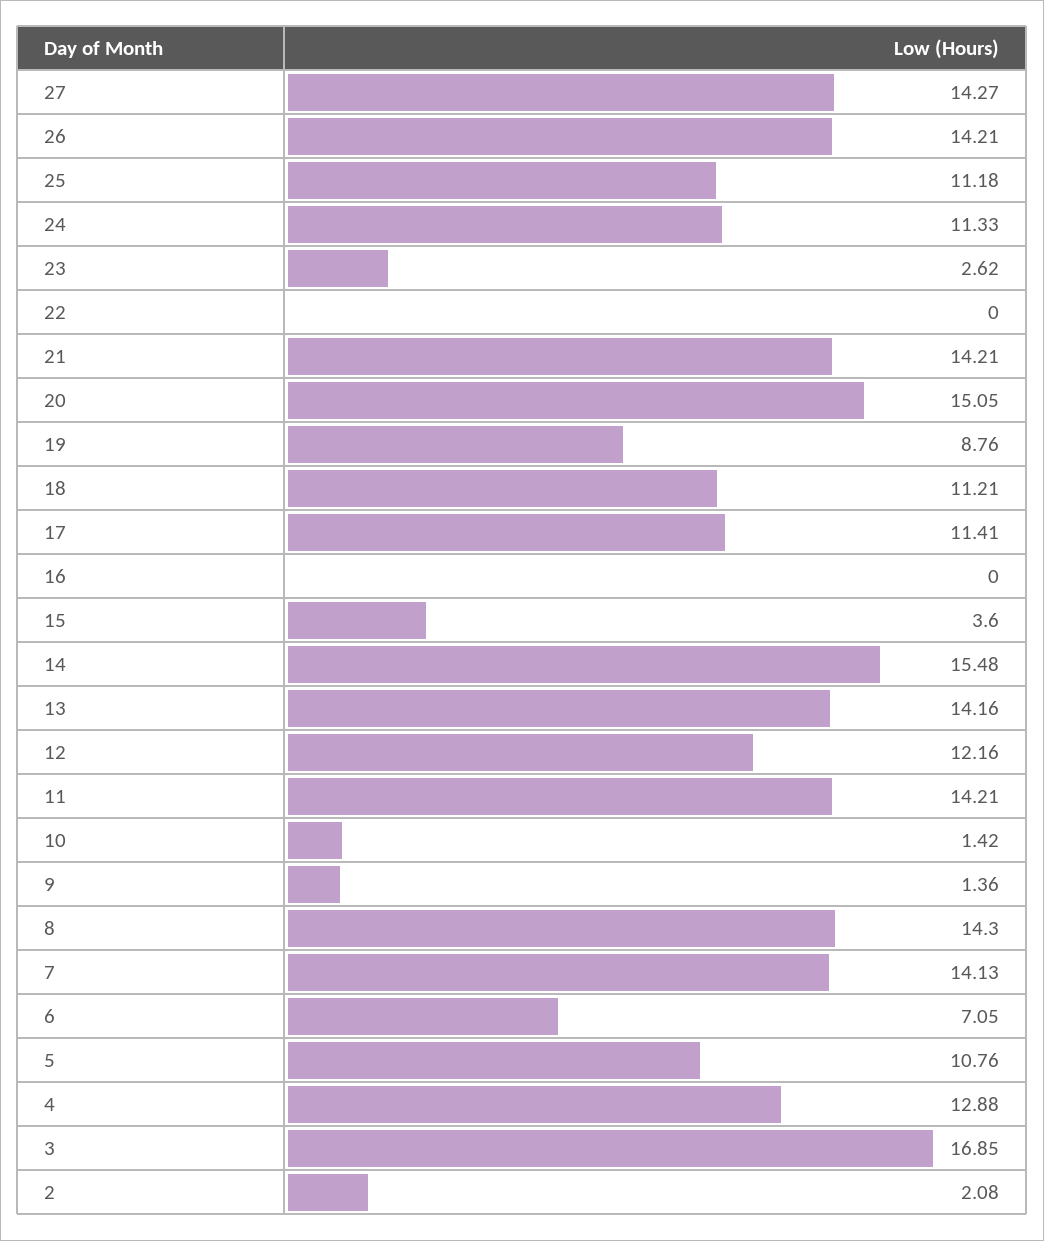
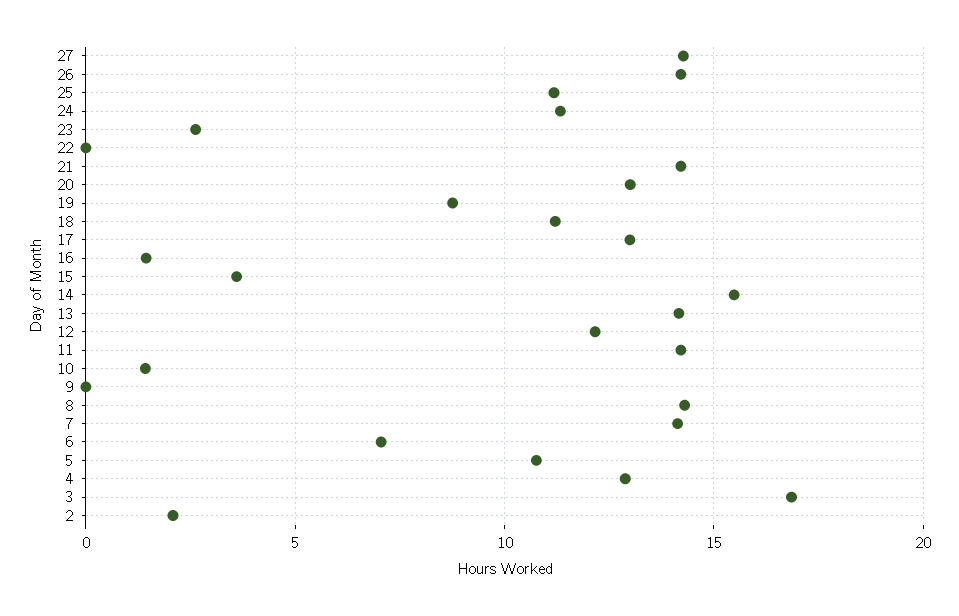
20: 15.05 -> 13
17: 11.41 -> 13
16: 0 -> 1.5
9: 1.36 -> 0

